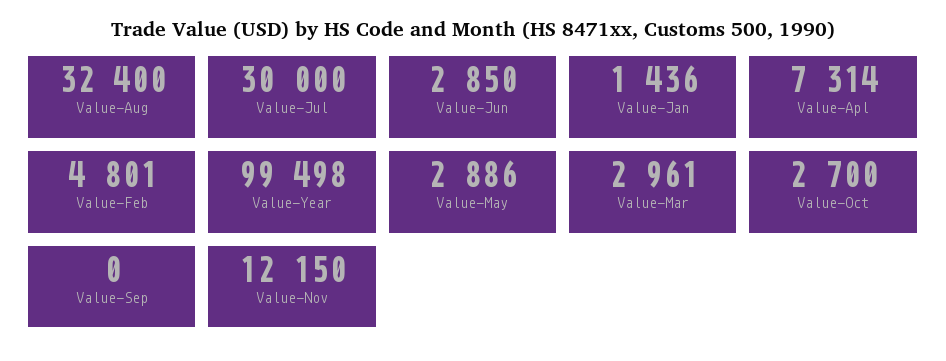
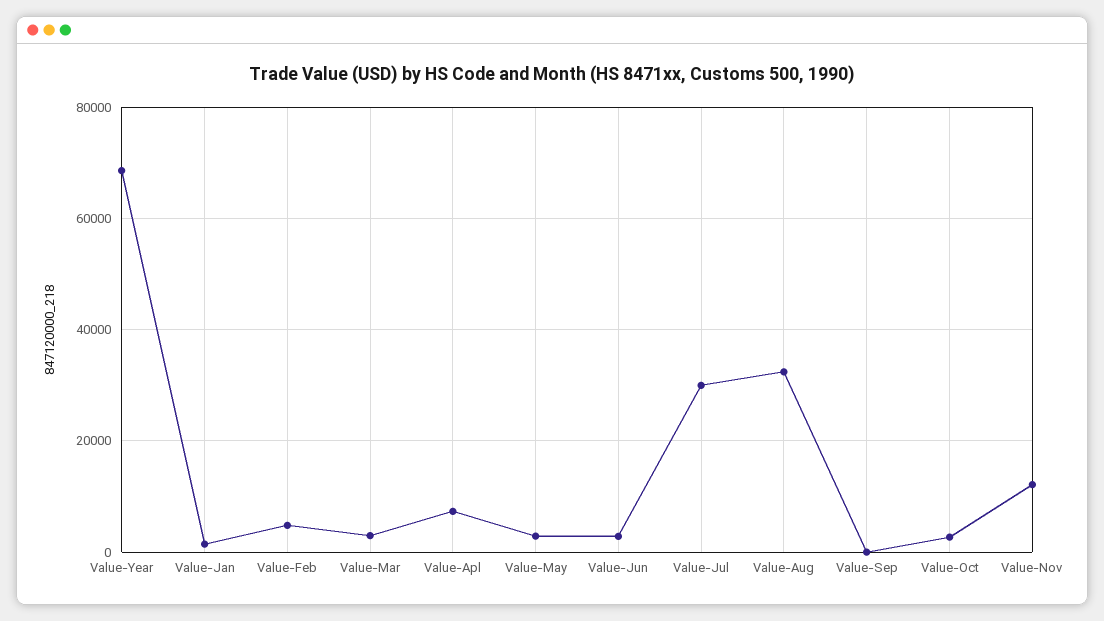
Value-Year: 99498 -> 68000

